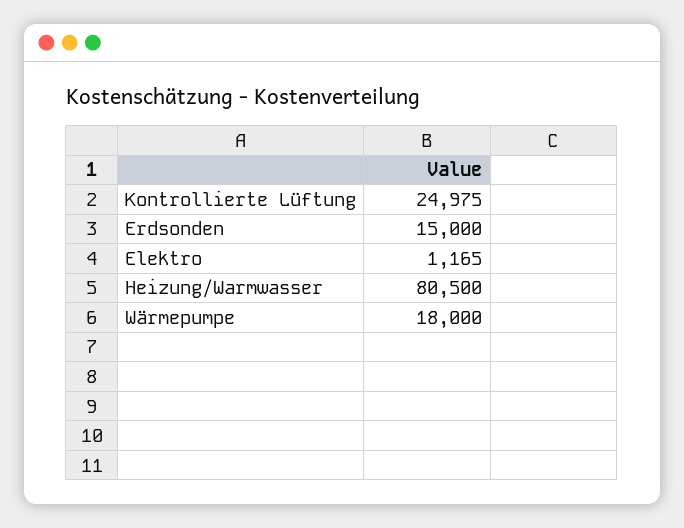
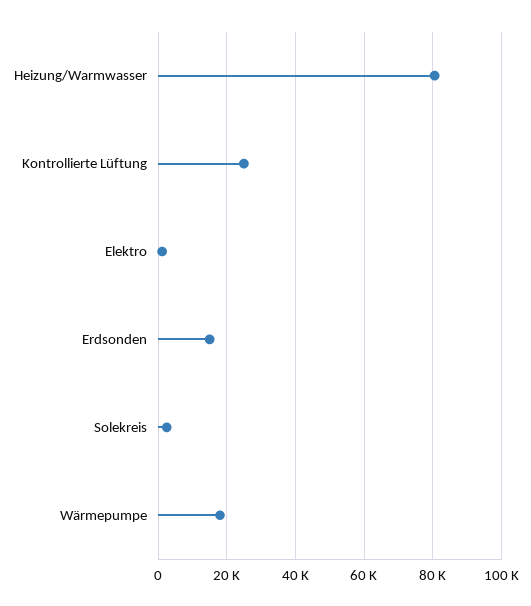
Solekreis: none -> 2000

